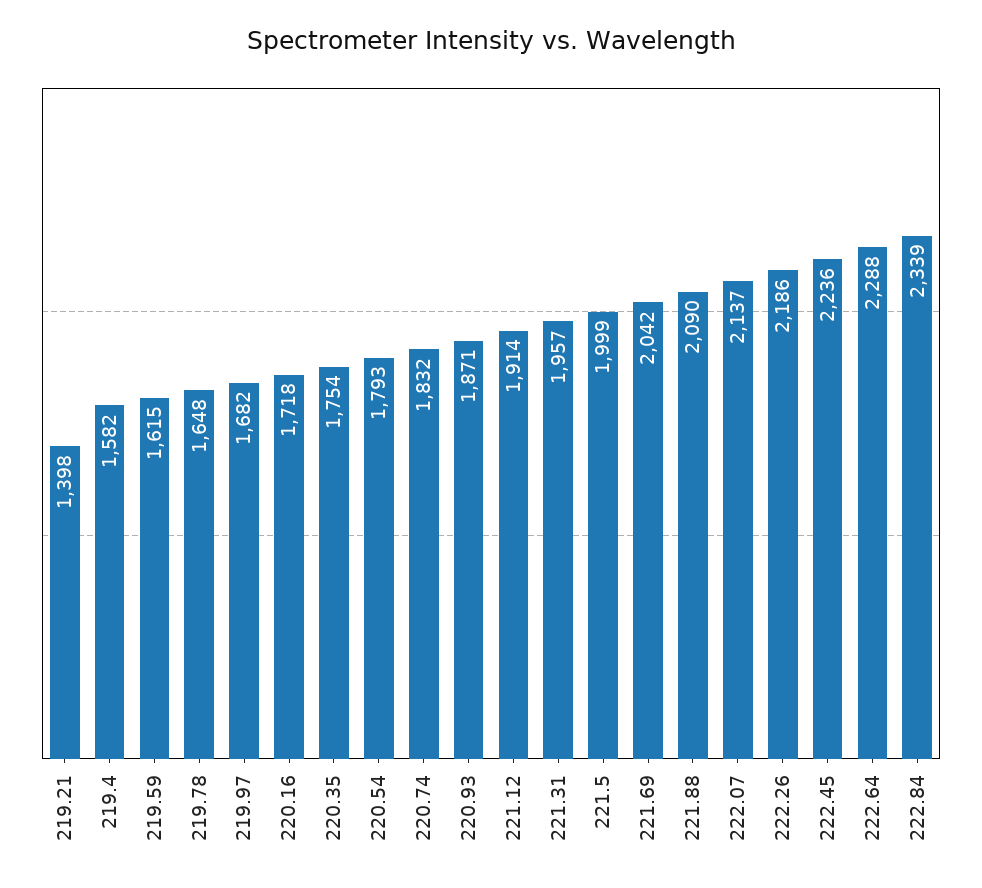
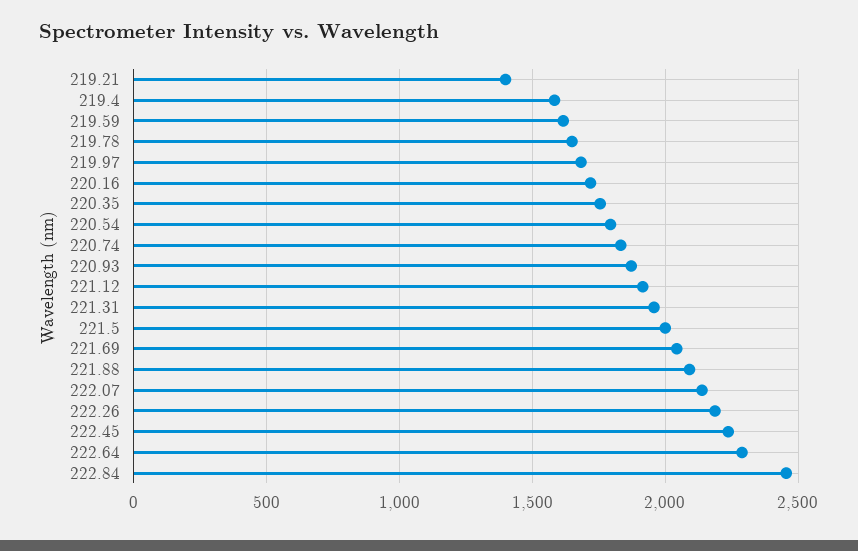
222.84: 2339 -> 2450

